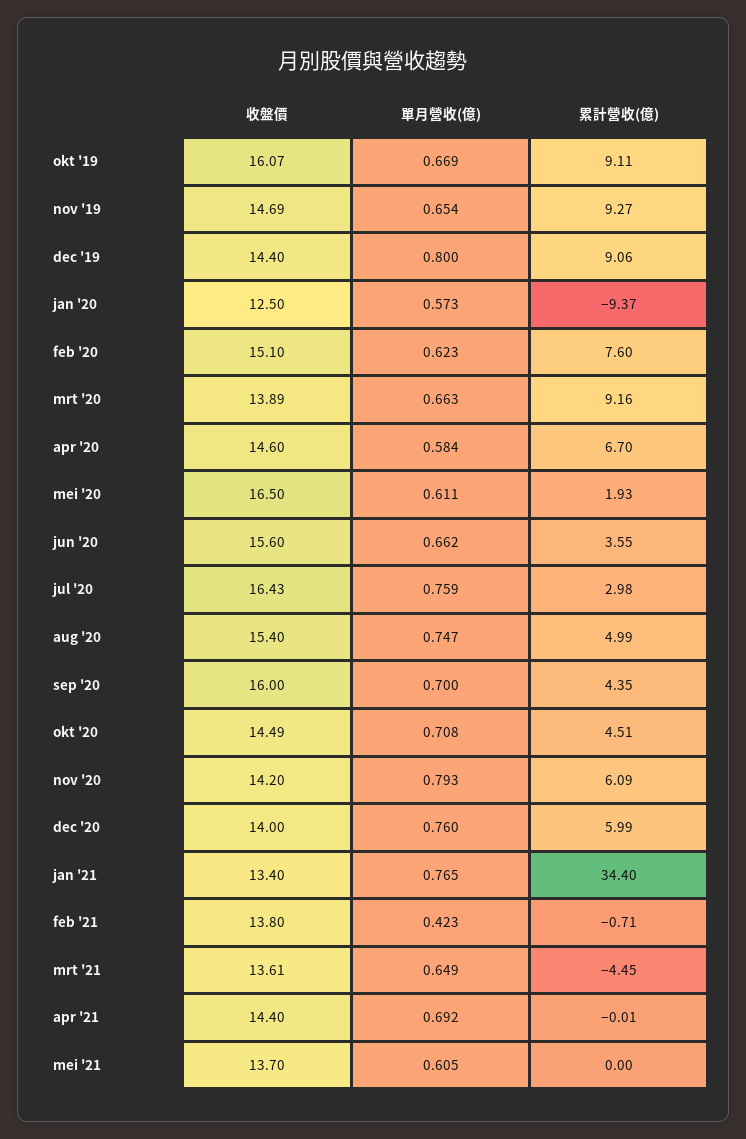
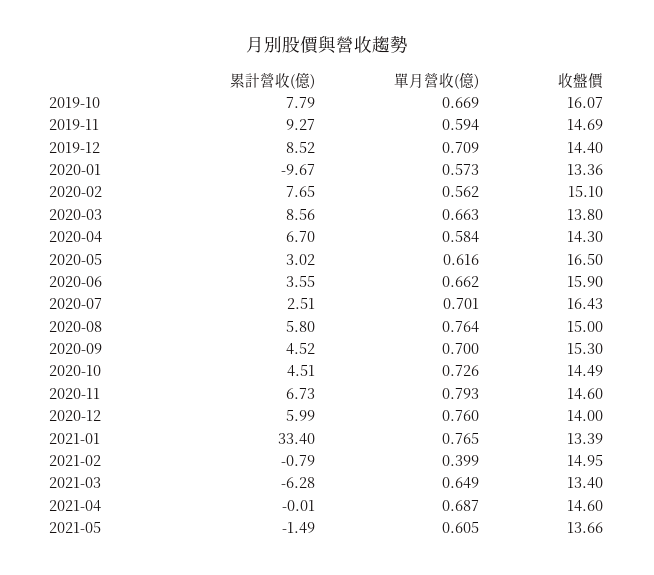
累計營收(億), okt '19: 9.11 -> 7.79
單月營收(億), nov '19: 0.654 -> 0.594
單月營收(億), dec '19: 0.8 -> 0.709
累計營收(億), dec '19: 9.06 -> 8.52
收盤價, jan '20: 12.5 -> 13.36
累計營收(億), jan '20: -9.37 -> -9.67
單月營收(億), feb '20: 0.623 -> 0.562
累計營收(億), feb '20: 7.6 -> 7.65
收盤價, mrt '20: 13.89 -> 13.8
累計營收(億), mrt '20: 9.16 -> 8.56
收盤價, apr '20: 14.6 -> 14.3
單月營收(億), mei '20: 0.611 -> 0.616
累計營收(億), mei '20: 1.93 -> 3.02
收盤價, jun '20: 15.6 -> 15.9
單月營收(億), jul '20: 0.759 -> 0.701
累計營收(億), jul '20: 2.98 -> 2.51
收盤價, aug '20: 15.4 -> 15
單月營收(億), aug '20: 0.747 -> 0.764
累計營收(億), aug '20: 4.99 -> 5.8
收盤價, sep '20: 16 -> 15.3
累計營收(億), sep '20: 4.35 -> 4.52
單月營收(億), okt '20: 0.708 -> 0.726
收盤價, nov '20: 14.2 -> 14.6
累計營收(億), nov '20: 6.09 -> 6.73
收盤價, jan '21: 13.4 -> 13.39
累計營收(億), jan '21: 34.4 -> 33.4
收盤價, feb '21: 13.8 -> 14.95
單月營收(億), feb '21: 0.423 -> 0.399
累計營收(億), feb '21: -0.71 -> -0.79
收盤價, mrt '21: 13.61 -> 13.4
累計營收(億), mrt '21: -4.45 -> -6.28
收盤價, apr '21: 14.4 -> 14.6
單月營收(億), apr '21: 0.692 -> 0.687
收盤價, mei '21: 13.7 -> 13.66
累計營收(億), mei '21: 0 -> -1.49

